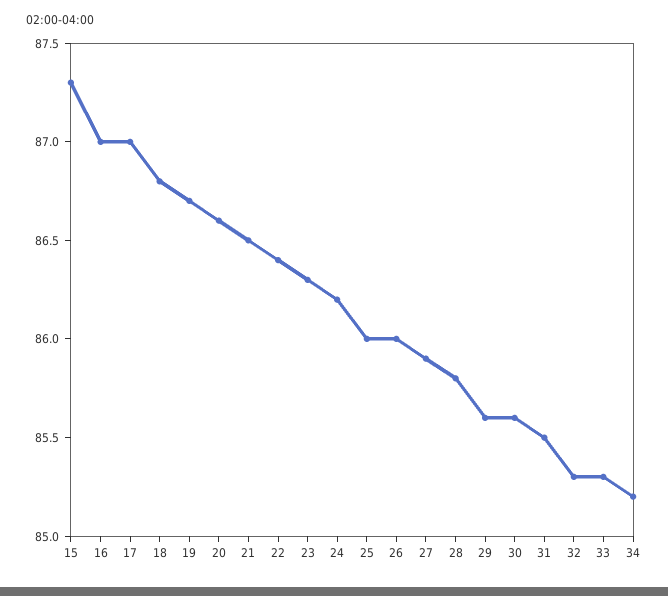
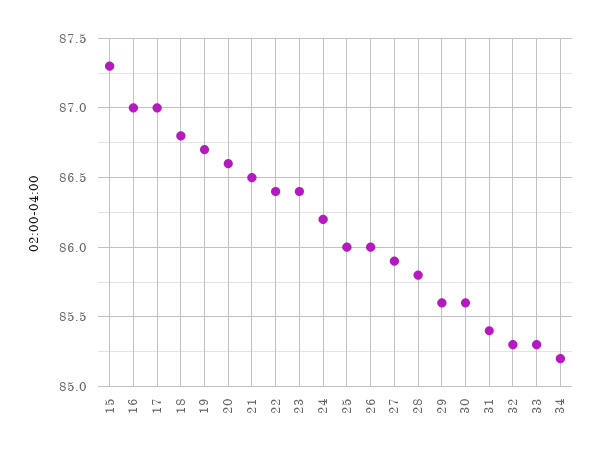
23: 86.3 -> 86.4
31: 85.5 -> 85.4

